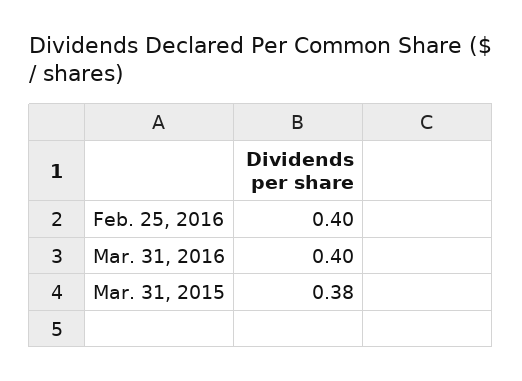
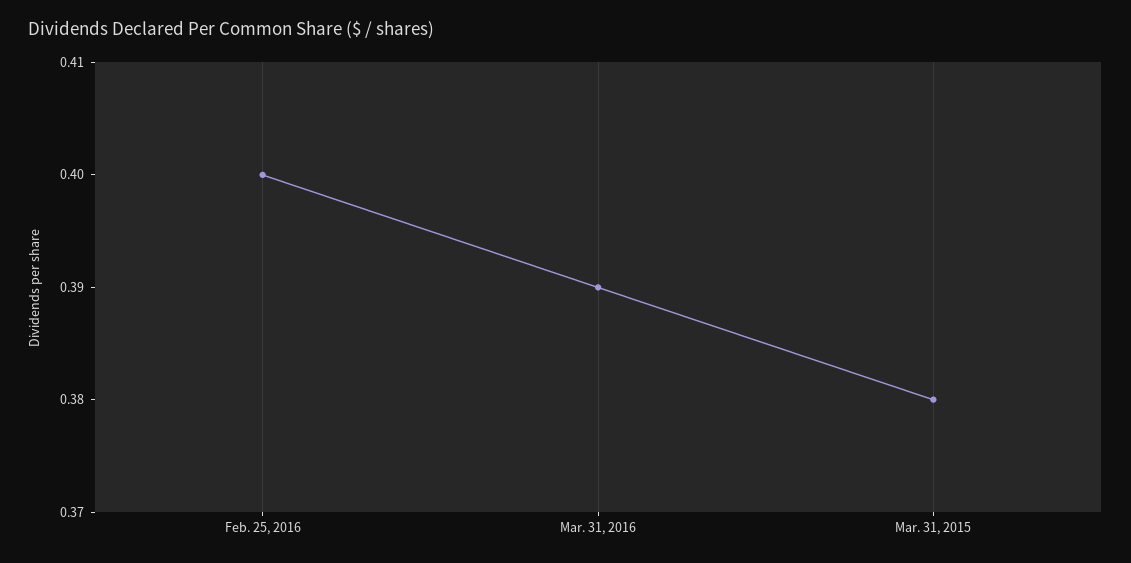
Mar. 31, 2016: 0.4 -> 0.39

